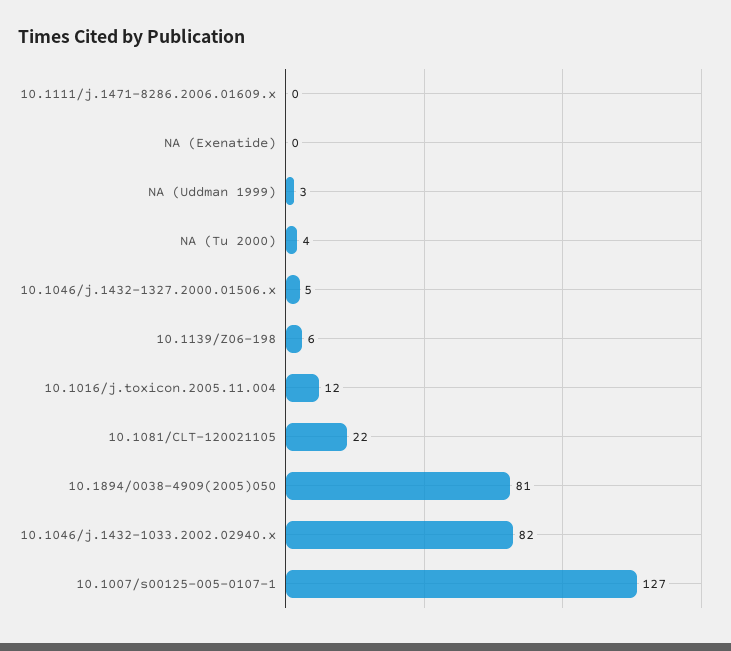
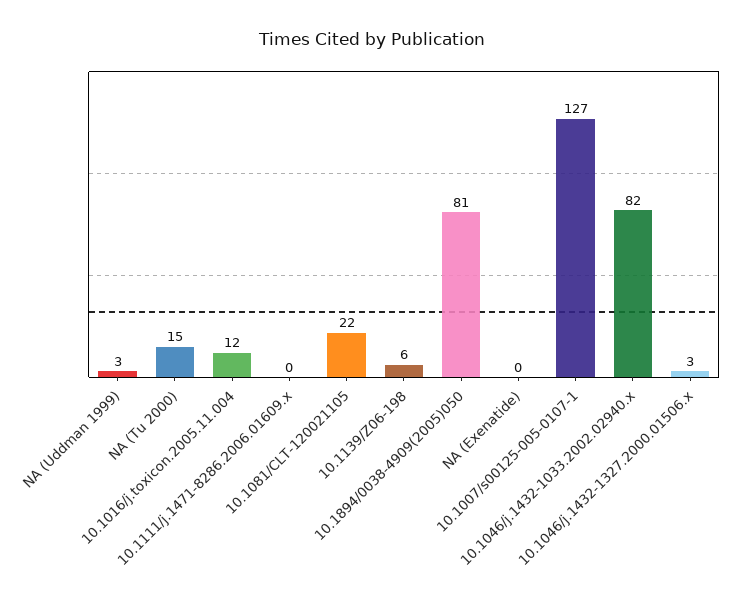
NA (Tu 2000): 4 -> 15
10.1046/j.1432-1327.2000.01506.x: 5 -> 3

